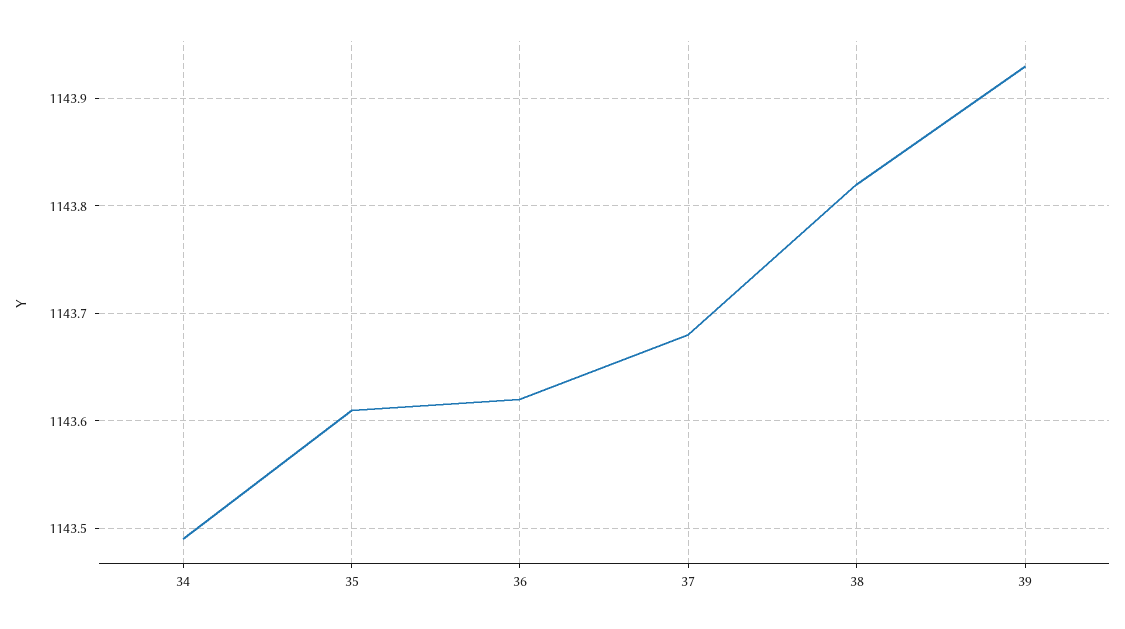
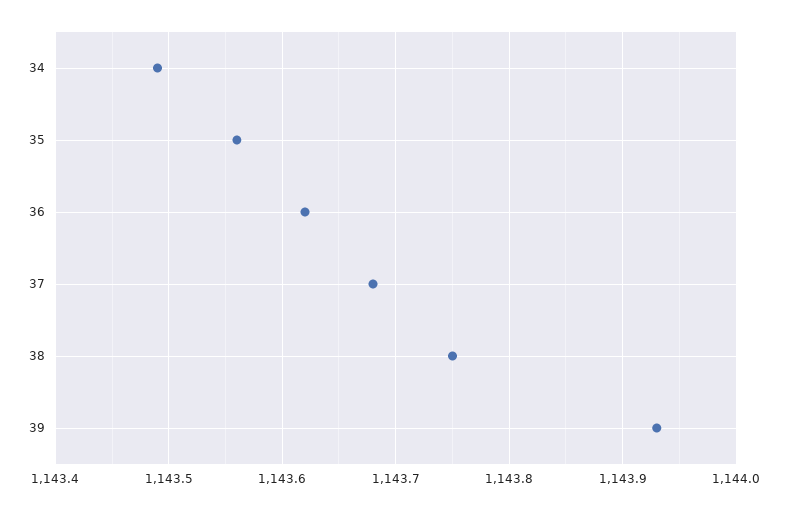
35: 1143.61 -> 1143.56
38: 1143.82 -> 1143.75

